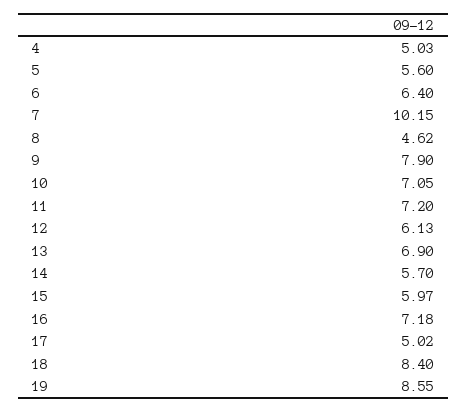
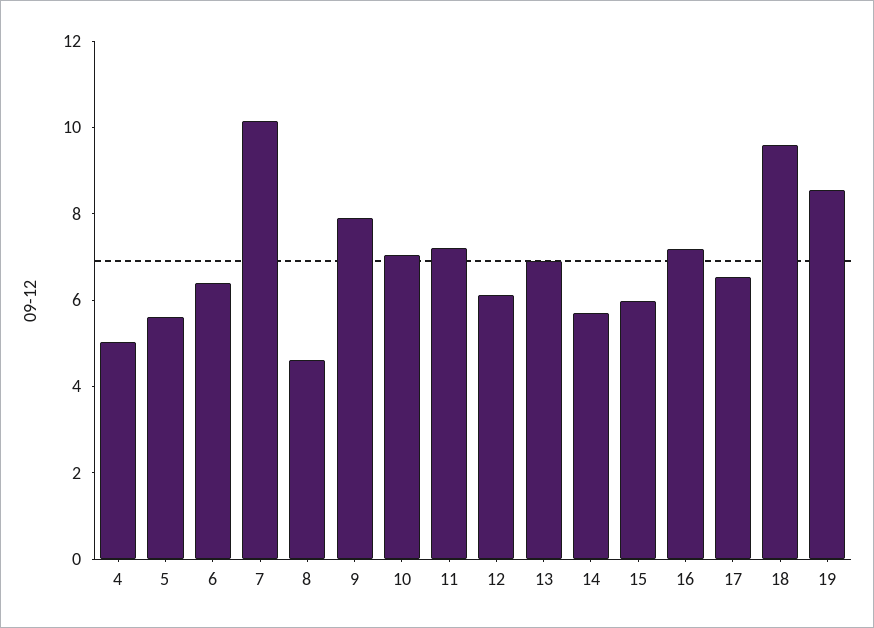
17: 5.02 -> 6.5
18: 8.4 -> 9.5

